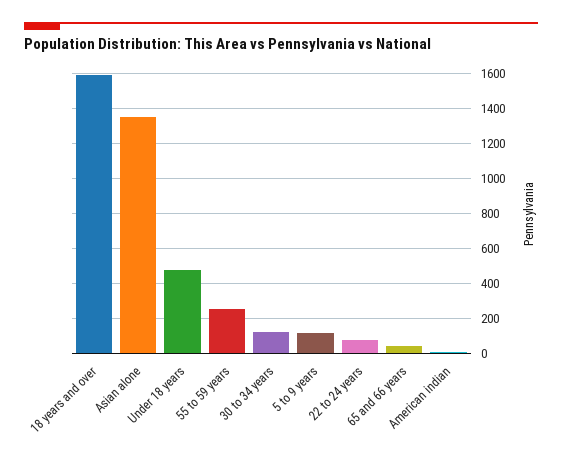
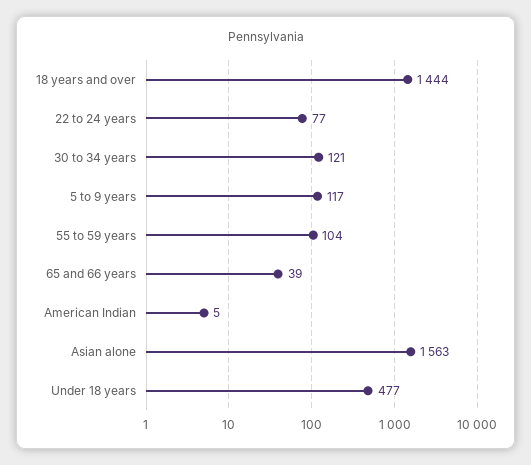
18 years and over: 1600 -> 1444
Asian alone: 1350 -> 1563
55 to 59 years: 250 -> 104

